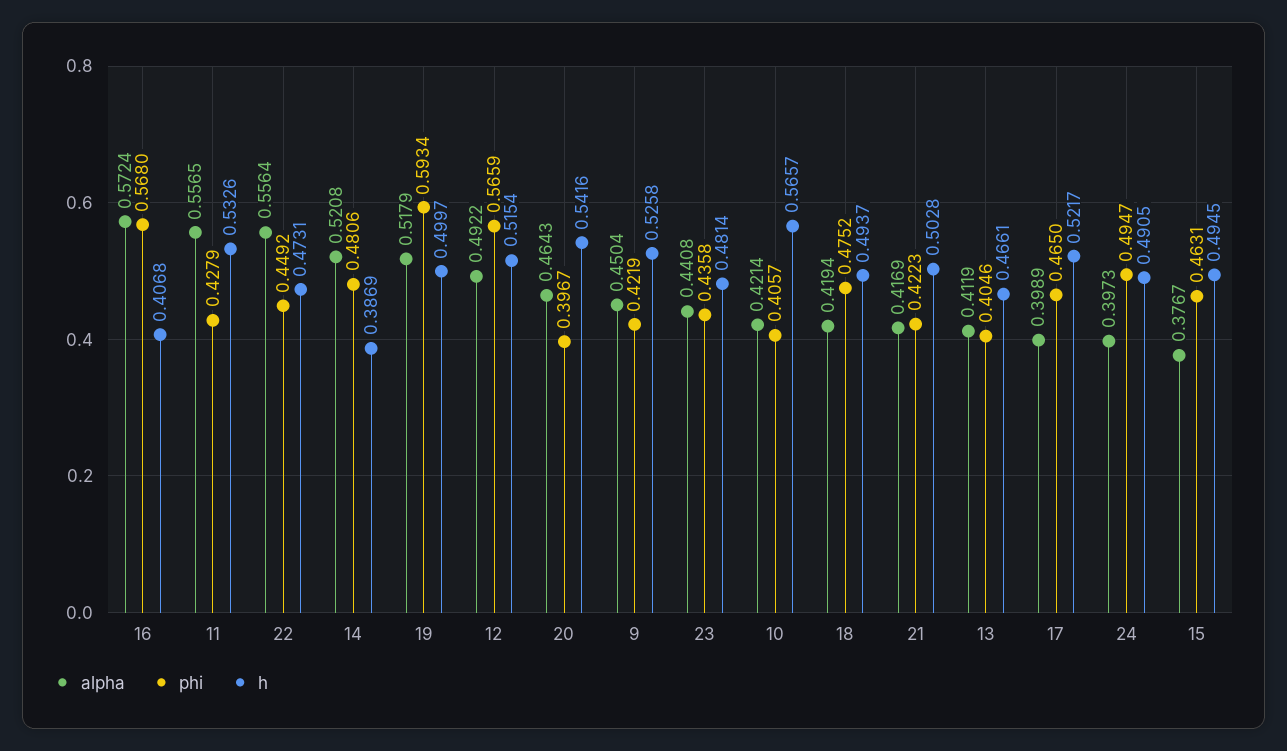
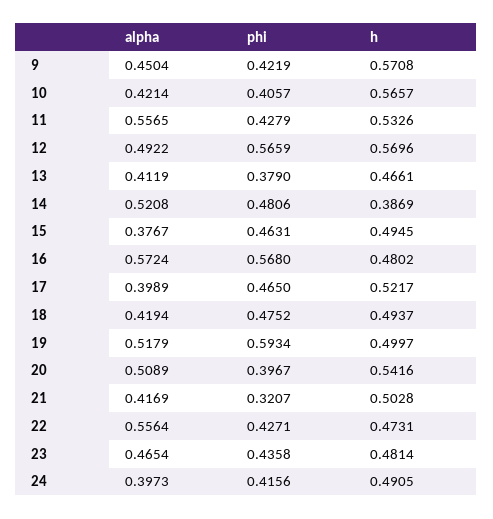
h, 16: 0.4068 -> 0.4802
phi, 22: 0.4492 -> 0.4271
h, 12: 0.5154 -> 0.5696
alpha, 20: 0.4643 -> 0.5089
h, 9: 0.5258 -> 0.5708
alpha, 23: 0.4408 -> 0.4654
phi, 21: 0.4223 -> 0.3207
phi, 13: 0.4046 -> 0.379
phi, 24: 0.4947 -> 0.4156

